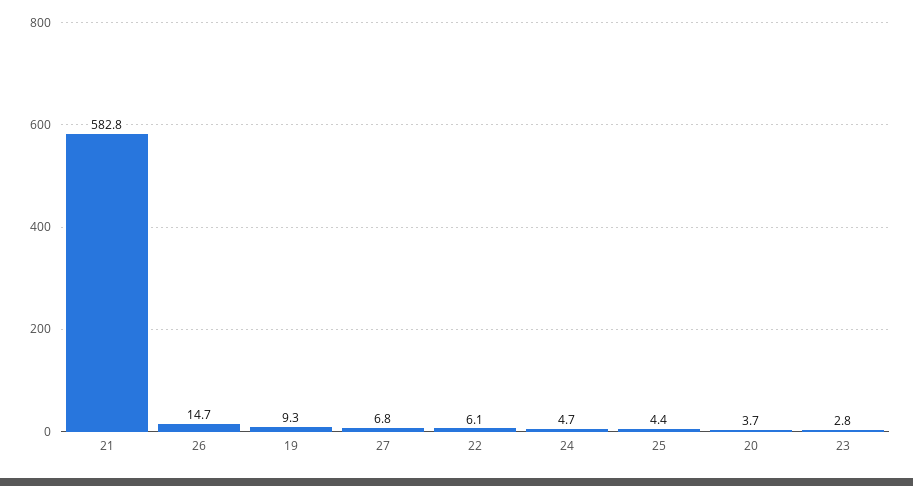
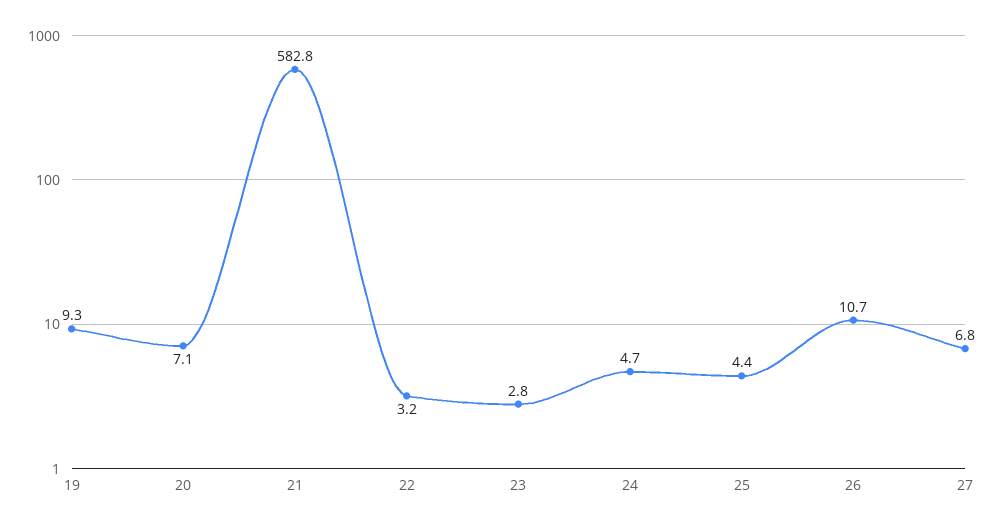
26: 14.7 -> 10.7
22: 6.1 -> 3.2
20: 3.7 -> 7.1

